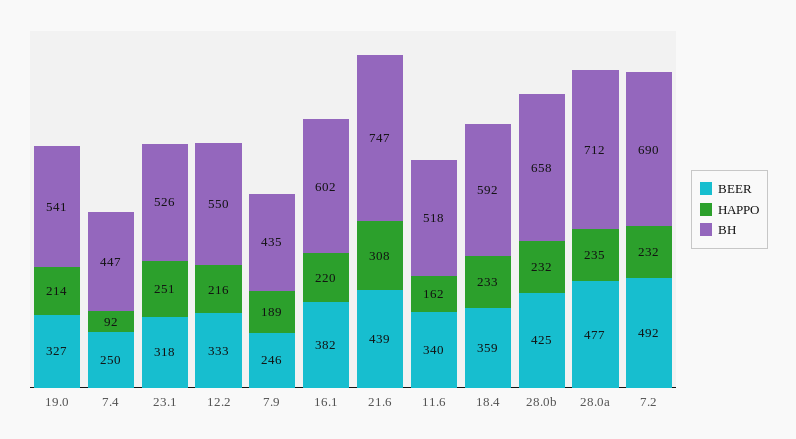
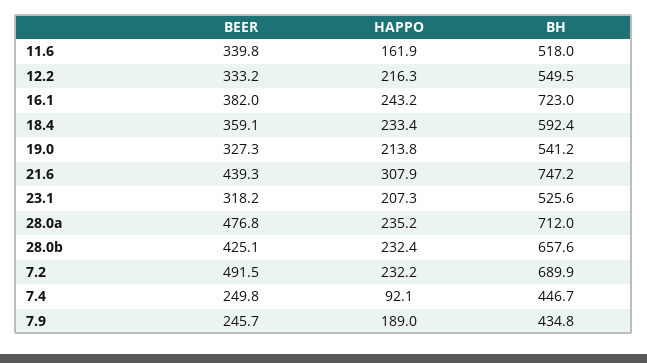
HAPPO, 23.1: 251 -> 207.3
HAPPO, 16.1: 220 -> 243.2
BH, 16.1: 602 -> 723

